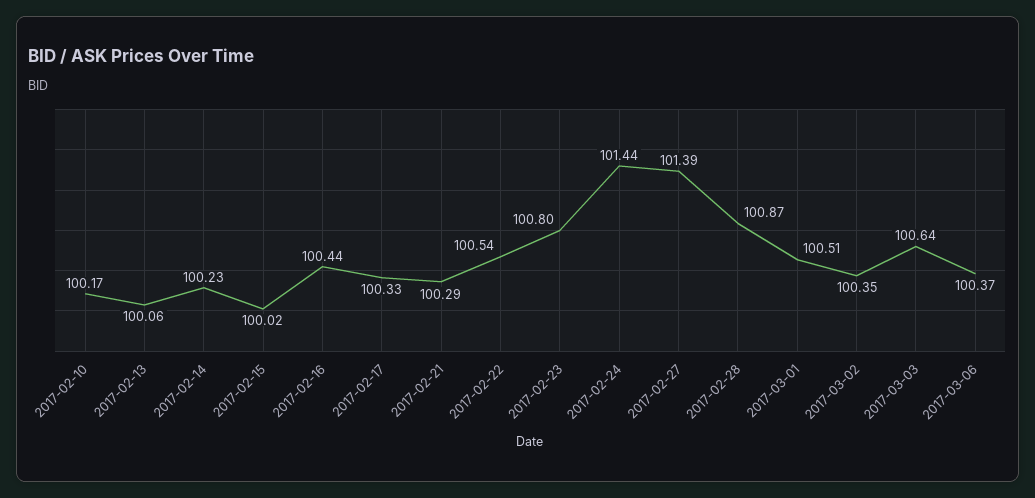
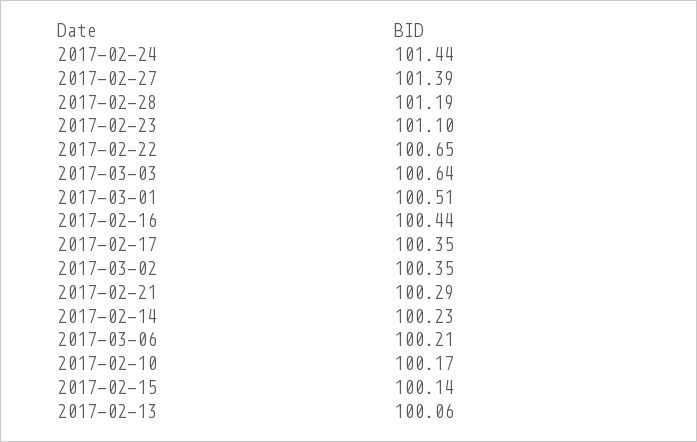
2017-02-15: 100.02 -> 100.14
2017-02-17: 100.33 -> 100.35
2017-02-22: 100.54 -> 100.65
2017-02-23: 100.8 -> 101.1
2017-02-28: 100.87 -> 101.19
2017-03-06: 100.37 -> 100.21

